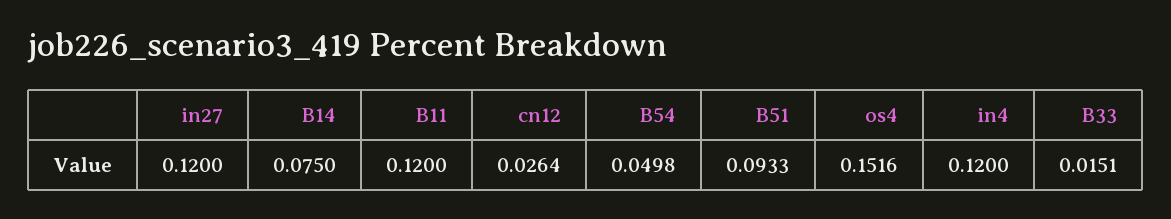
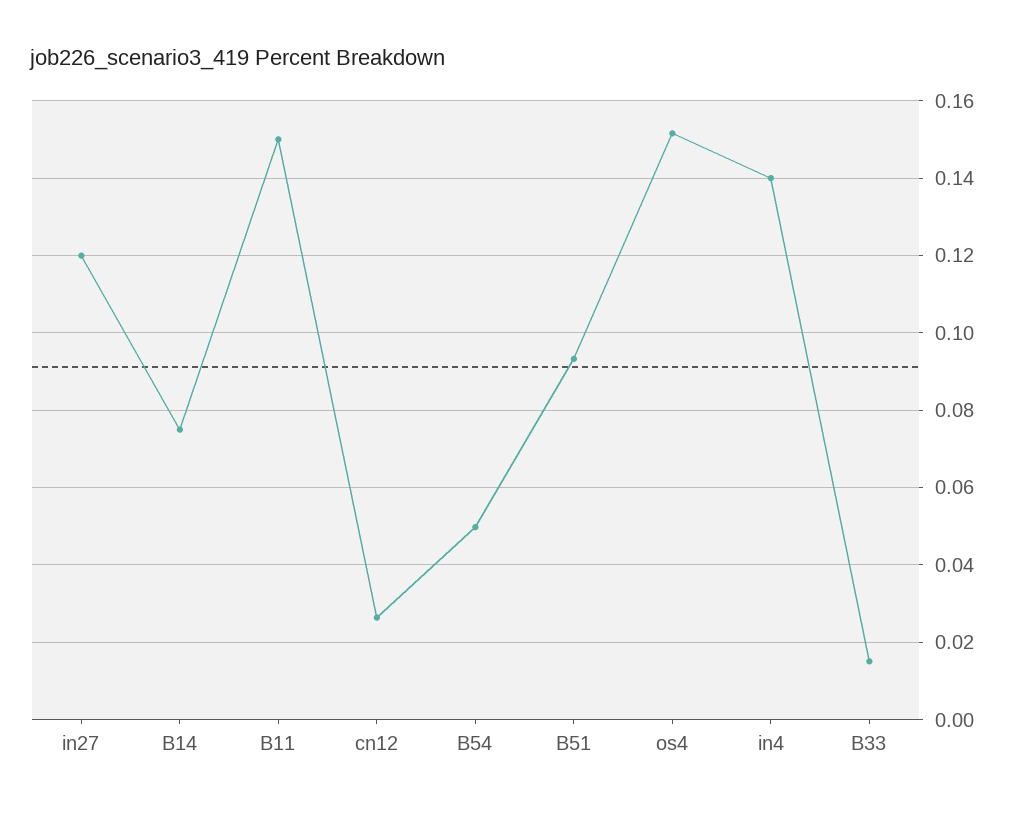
B11: 0.12 -> 0.15
in4: 0.12 -> 0.14

